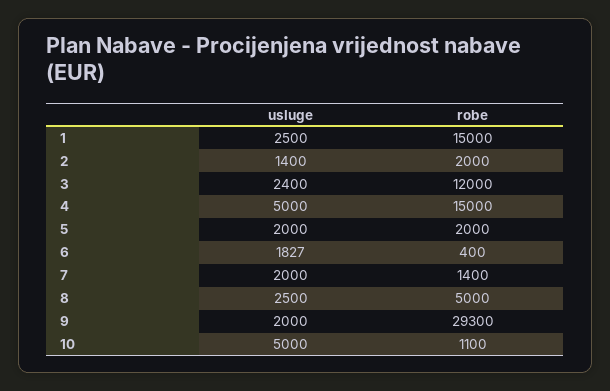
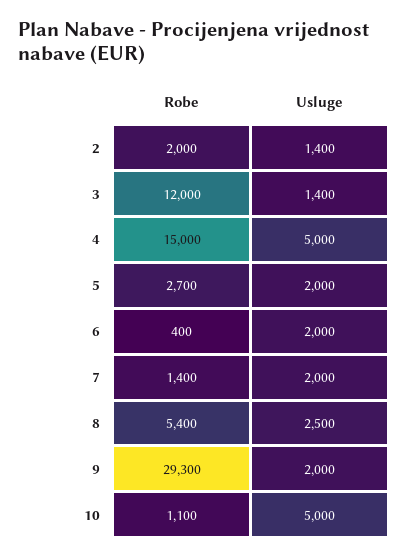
usluge, 1: 2500 -> none
robe, 1: 15000 -> none
usluge, 3: 2400 -> 1400
robe, 5: 2000 -> 2700
usluge, 6: 1827 -> 2000
robe, 8: 5000 -> 5400

